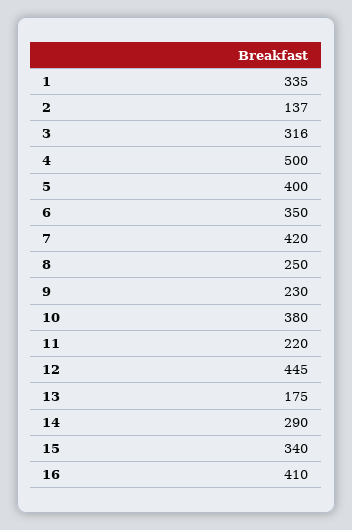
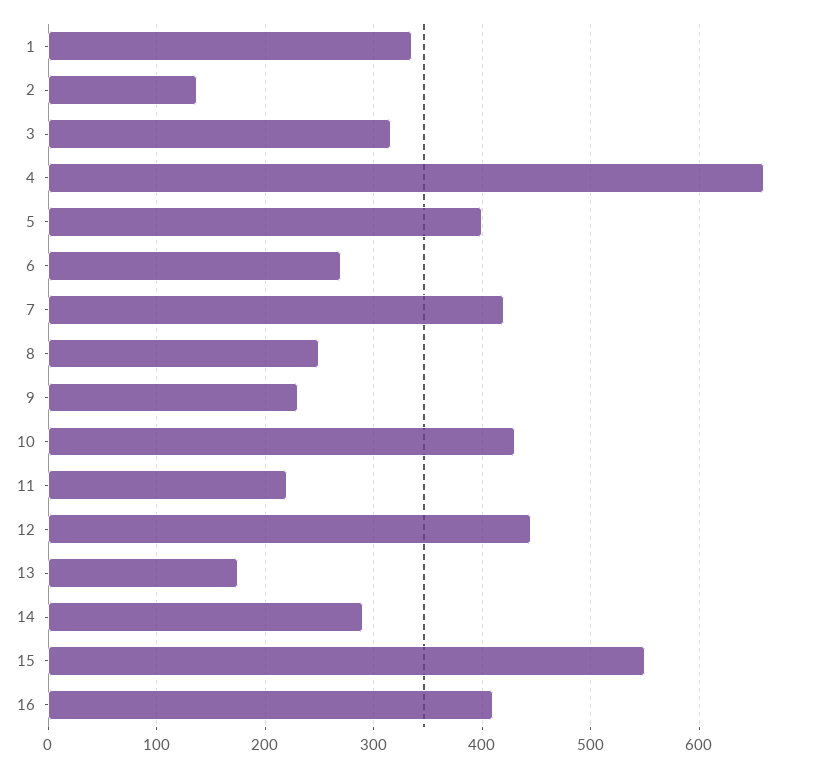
4: 500 -> 660
6: 350 -> 270
10: 380 -> 430
15: 340 -> 550

